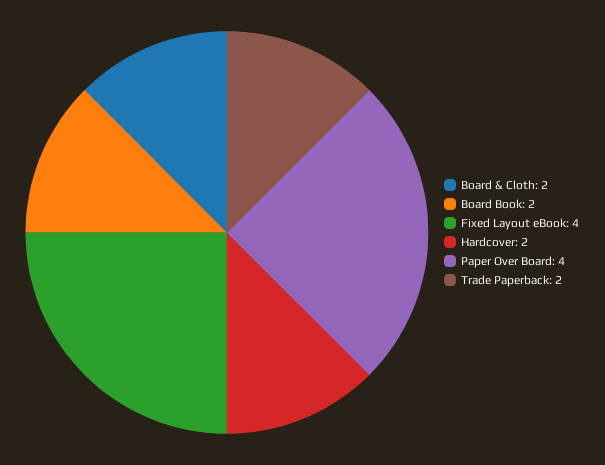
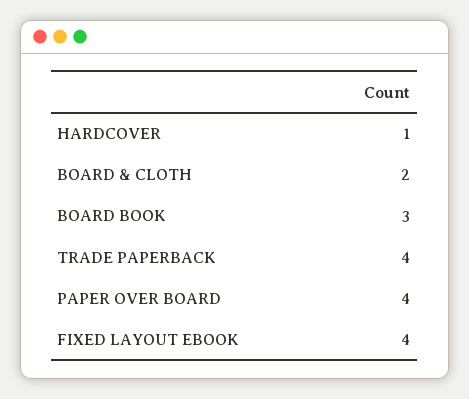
Board Book: 2 -> 3
Hardcover: 2 -> 1
Trade Paperback: 2 -> 4

